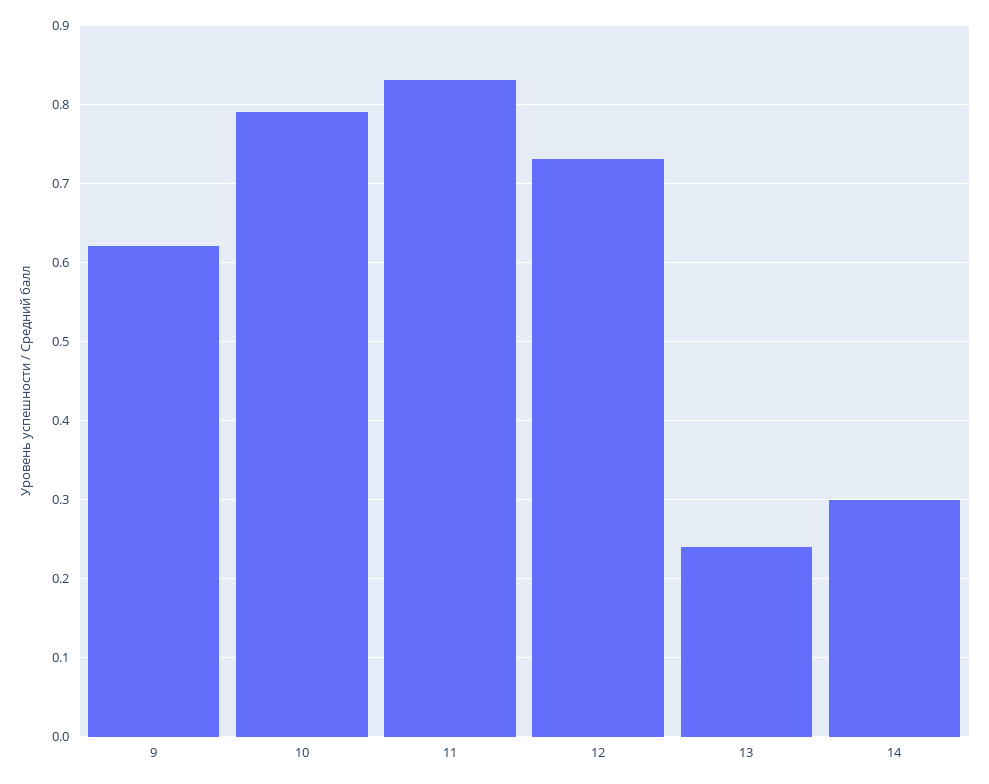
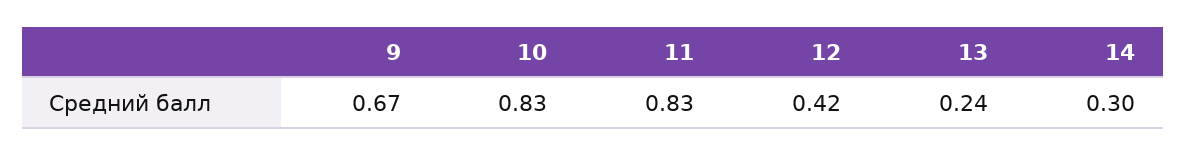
9: 0.62 -> 0.67
10: 0.79 -> 0.83
12: 0.73 -> 0.42

